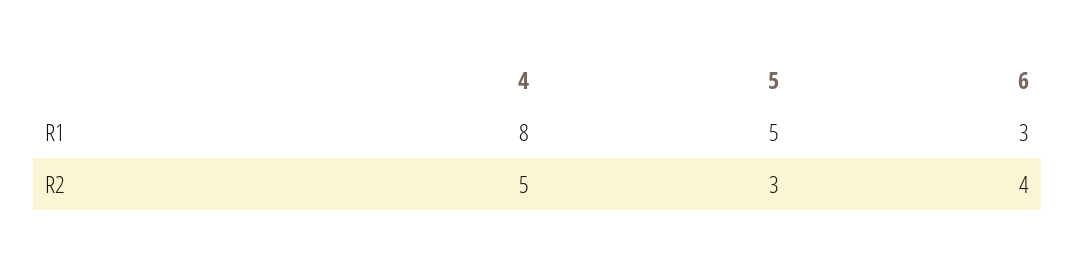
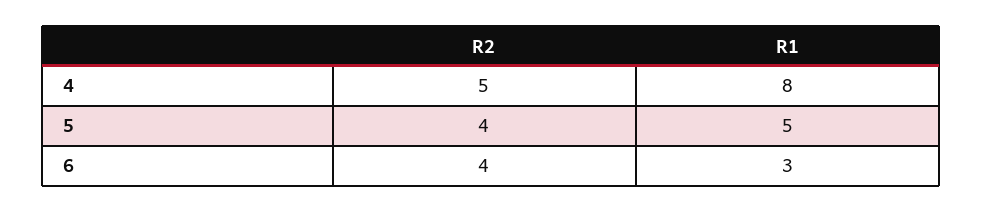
5, R2: 3 -> 4

